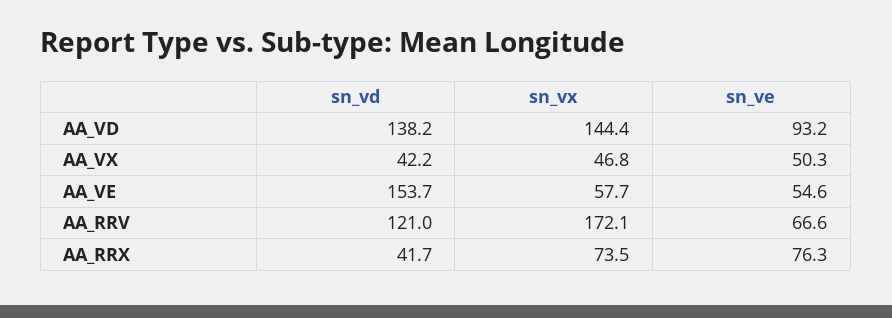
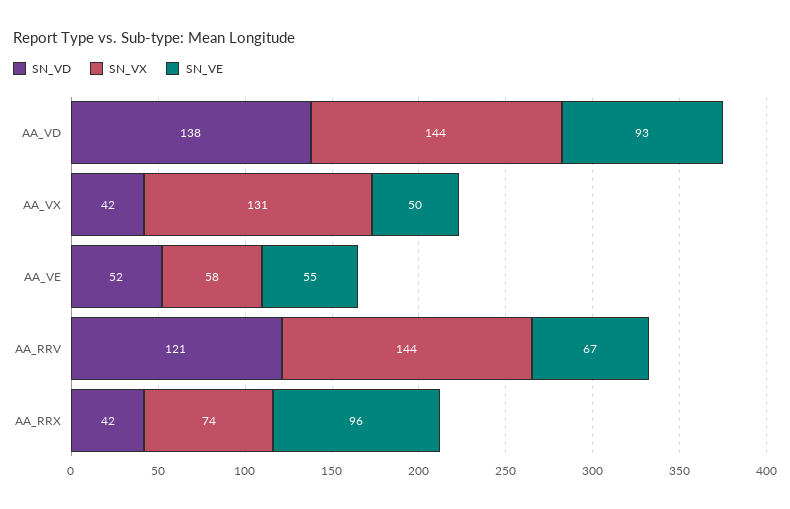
sn_vx, AA_VX: 46.8 -> 131
sn_vd, AA_VE: 153.7 -> 52
sn_vx, AA_RRV: 172.1 -> 144
sn_ve, AA_RRX: 76.3 -> 96

